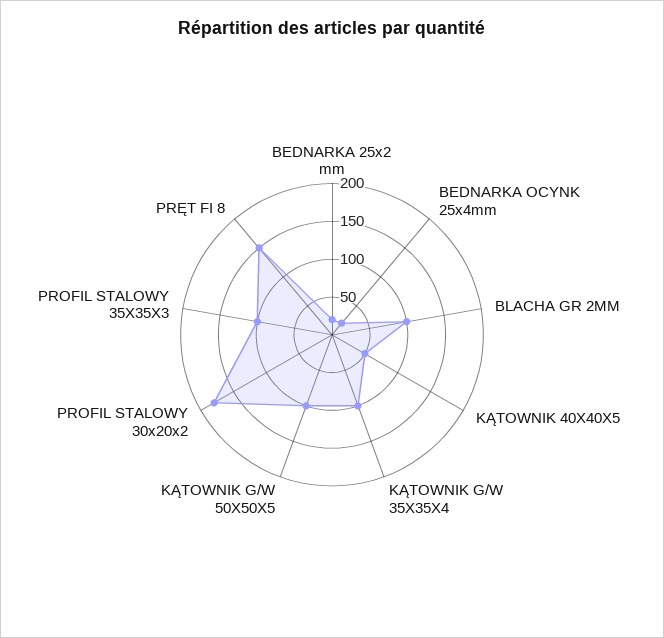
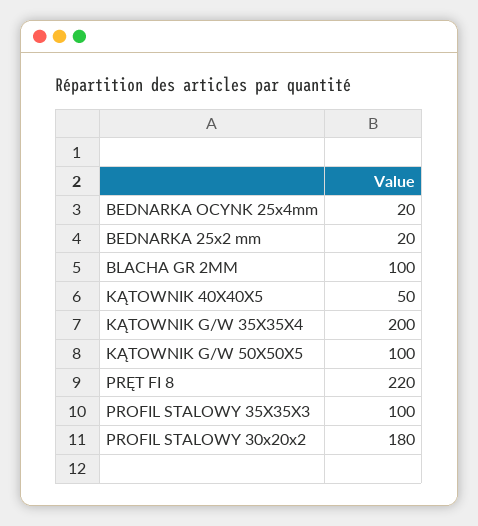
KĄTOWNIK G/W 35X35X4: 100 -> 200
PRĘT FI 8: 150 -> 220

